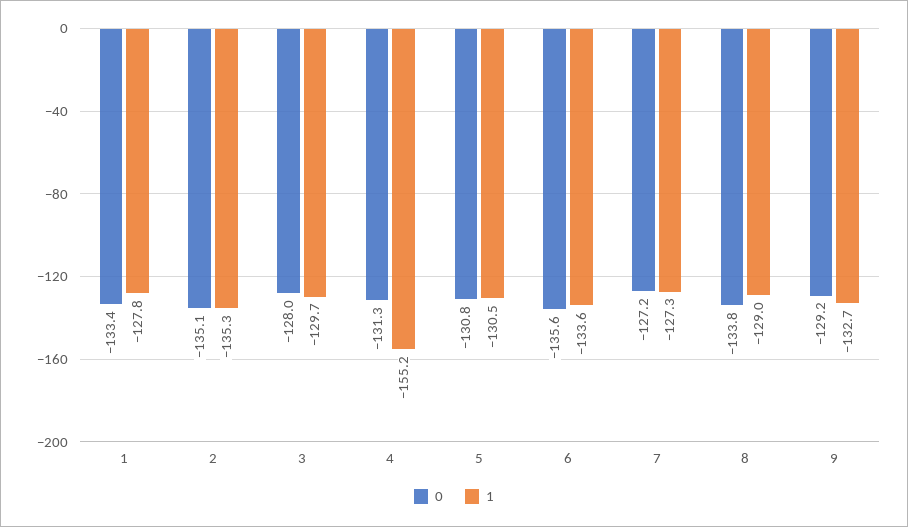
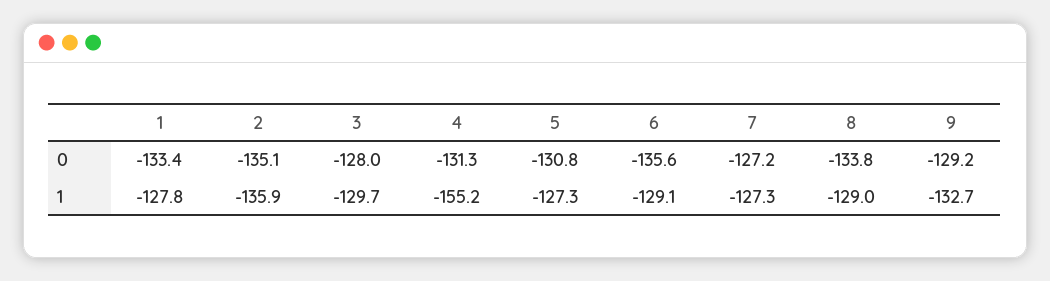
1, 2: -135.3 -> -135.9
1, 5: -130.5 -> -127.3
1, 6: -133.6 -> -129.1

